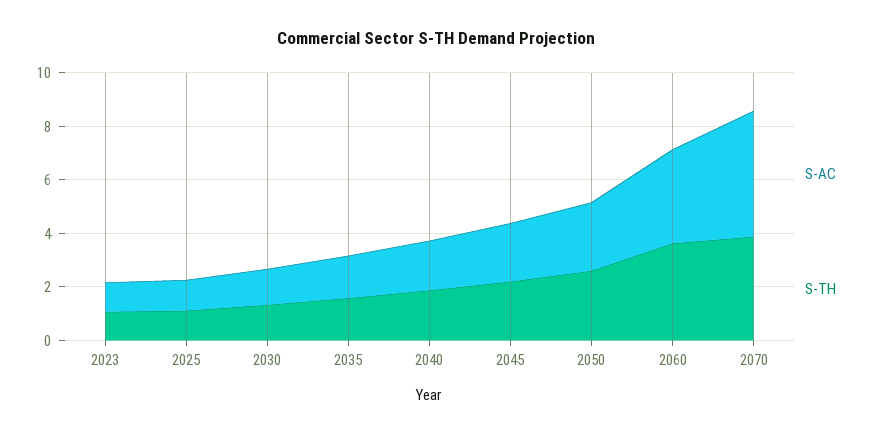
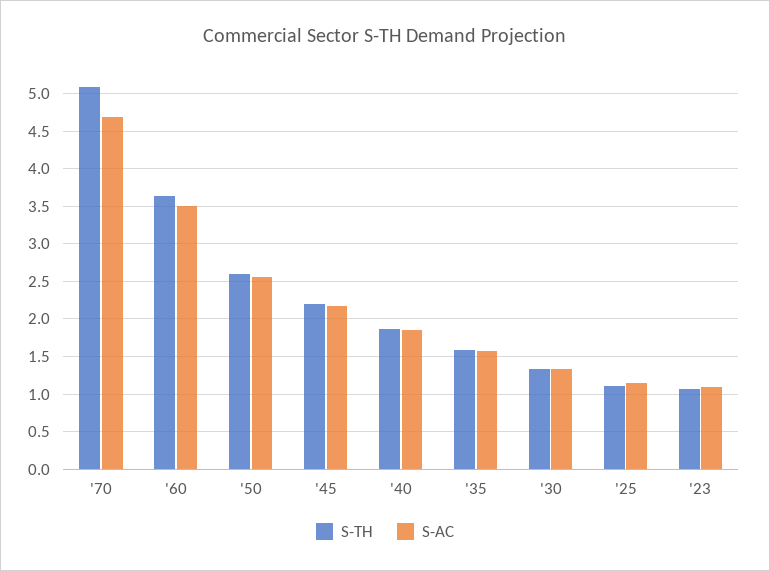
S-TH, 2070: 4 -> 5.1

